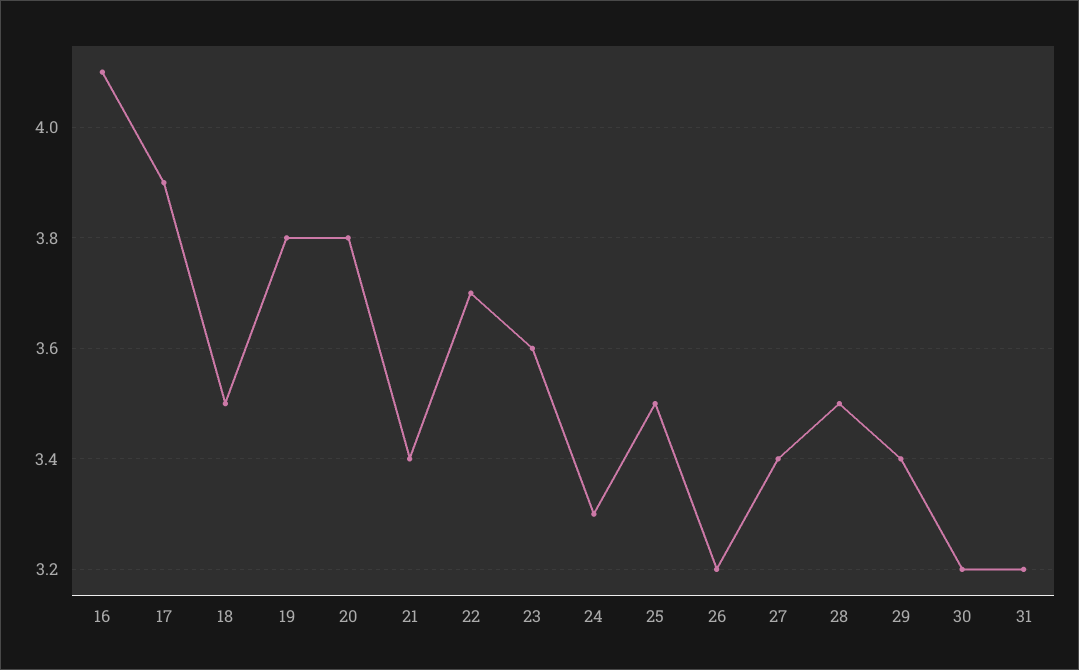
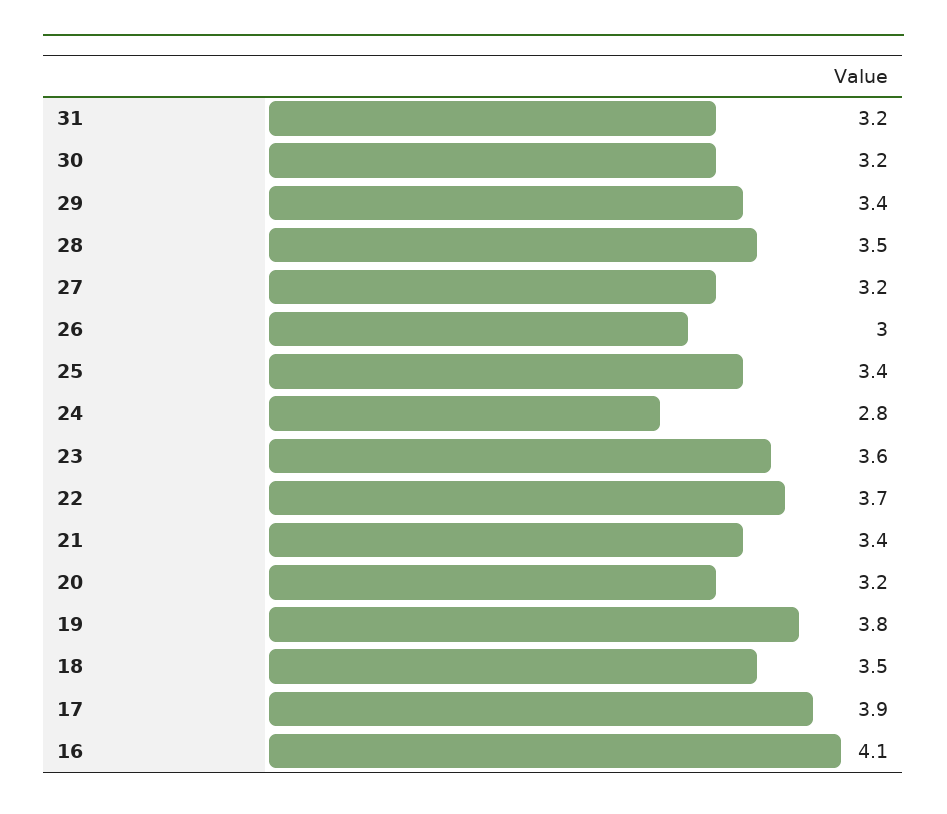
20: 3.8 -> 3.2
24: 3.3 -> 2.8
25: 3.5 -> 3.4
26: 3.2 -> 3
27: 3.4 -> 3.2

